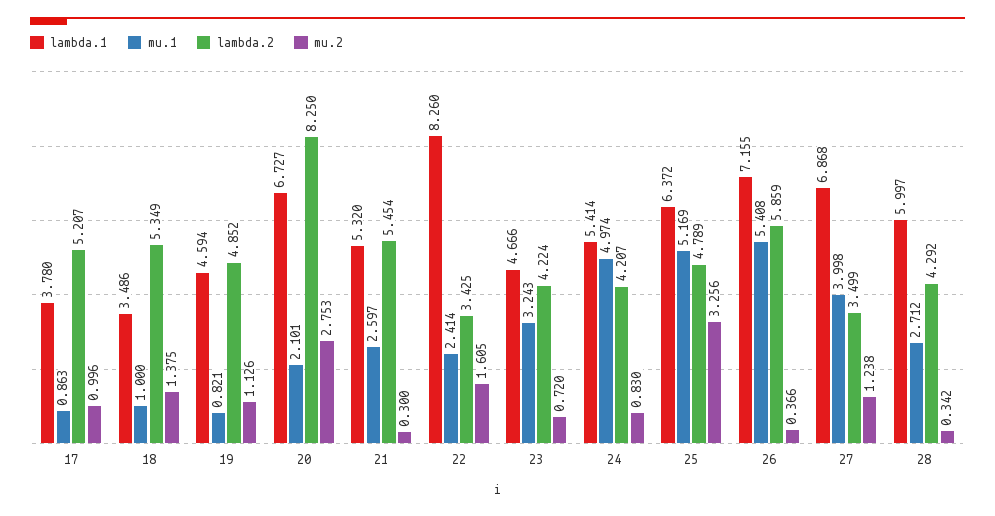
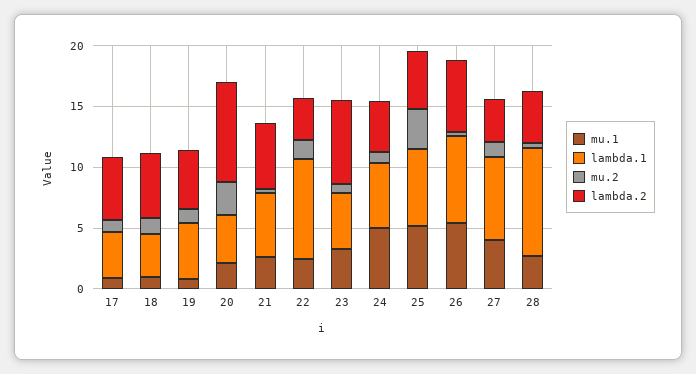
lambda.1, 20: 6.727 -> 4
lambda.2, 23: 4.224 -> 7
lambda.1, 28: 5.997 -> 9

